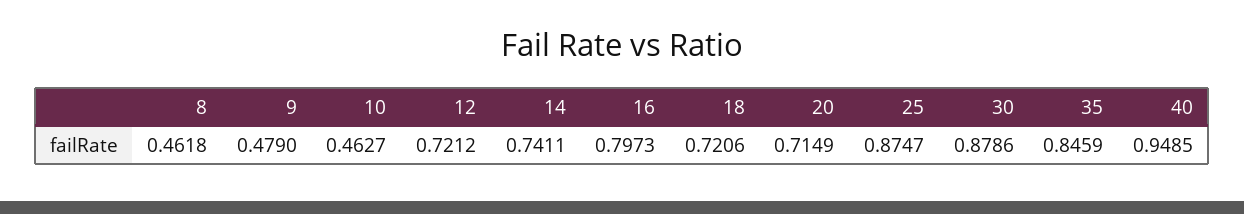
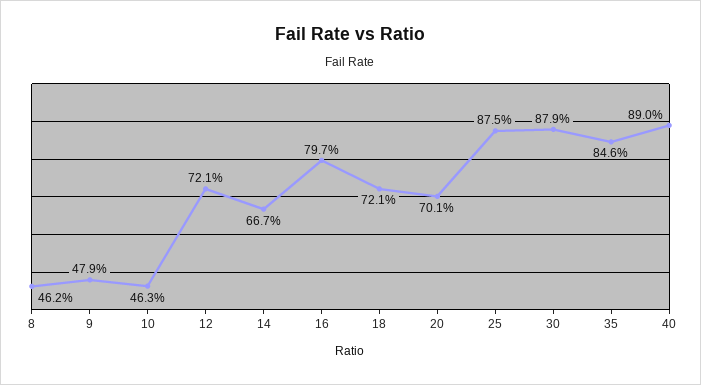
14: 0.7411 -> 0.667
20: 0.7149 -> 0.701
40: 0.9485 -> 0.89

